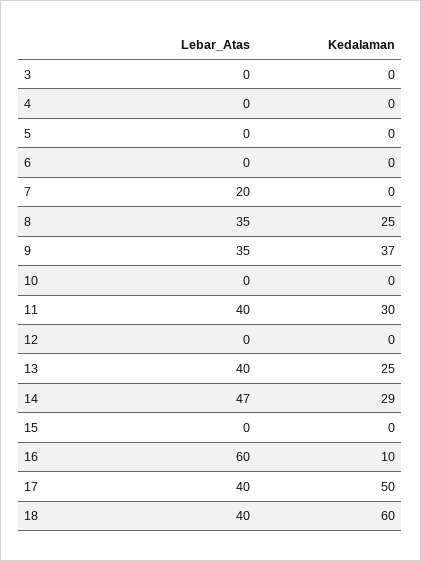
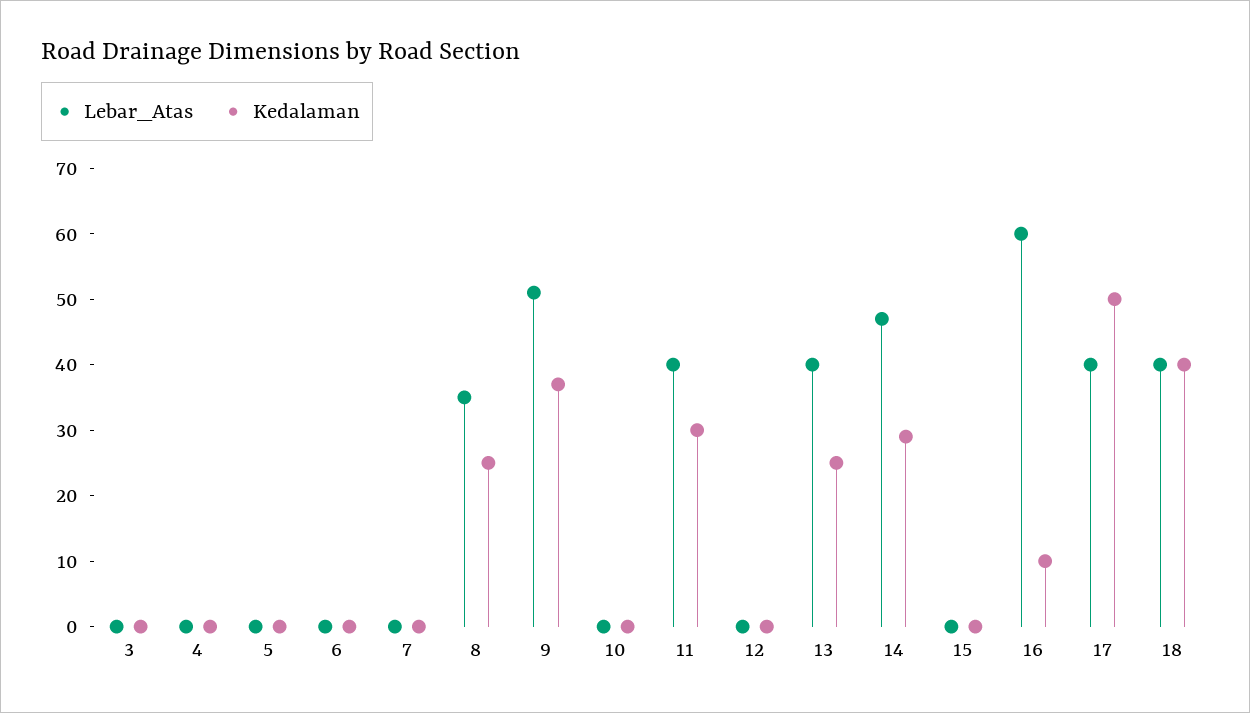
Lebar_Atas, 7: 20 -> 0
Lebar_Atas, 9: 35 -> 50
Kedalaman, 18: 60 -> 40

